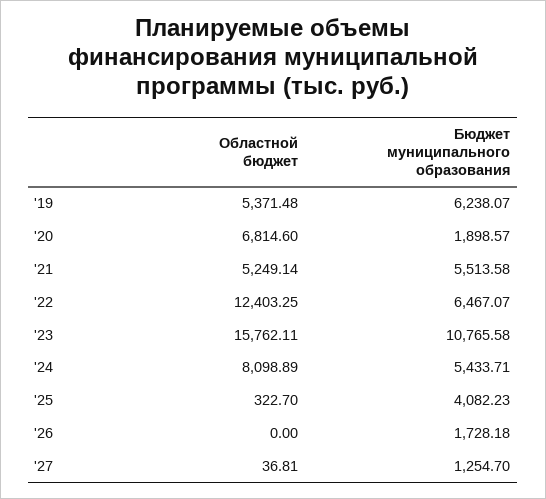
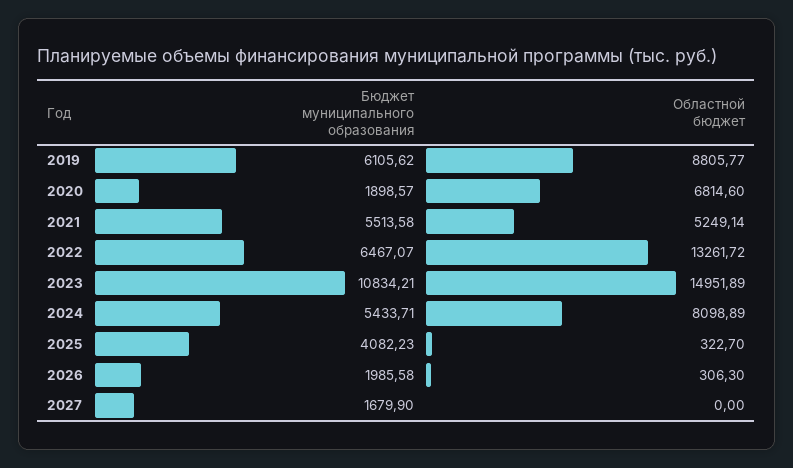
Областной бюджет, '19: 5371.48 -> 8805.77
Бюджет муниципального образования, '19: 6238.07 -> 6105.62
Областной бюджет, '22: 12403.25 -> 13261.72
Областной бюджет, '23: 15762.11 -> 14951.89
Бюджет муниципального образования, '23: 10765.58 -> 10834.21
Областной бюджет, '26: 0 -> 306.3
Бюджет муниципального образования, '26: 1728.18 -> 1985.58
Областной бюджет, '27: 36.81 -> 0
Бюджет муниципального образования, '27: 1254.7 -> 1679.9

